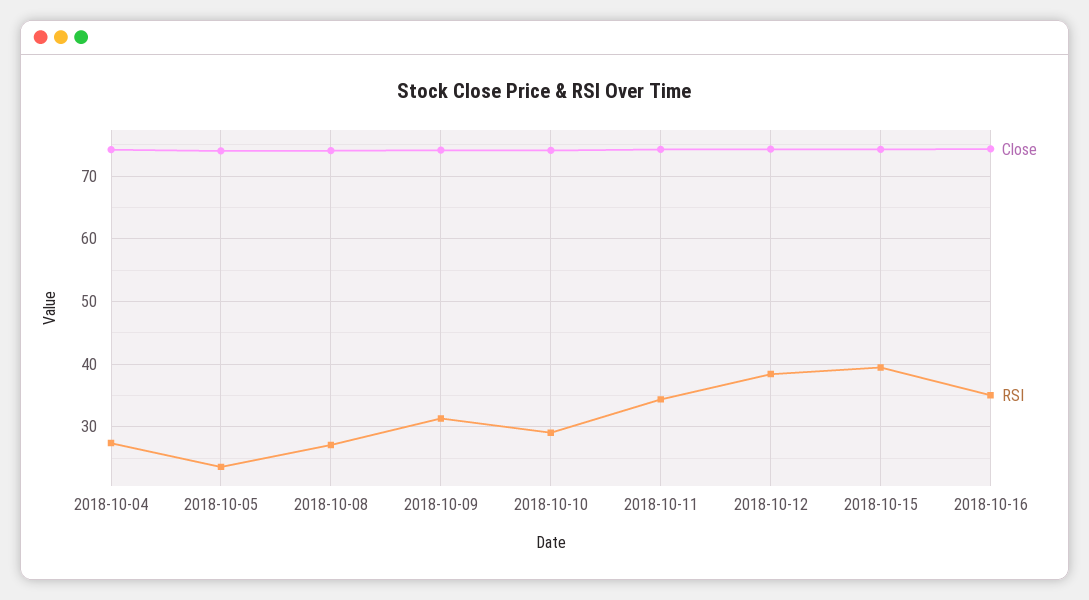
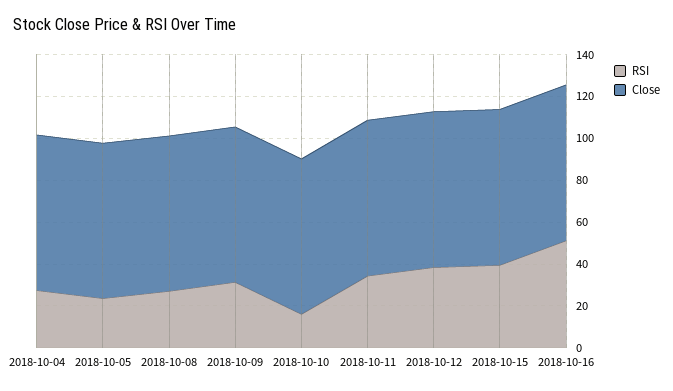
RSI, 2018-10-10: 29 -> 15
RSI, 2018-10-16: 35 -> 50

